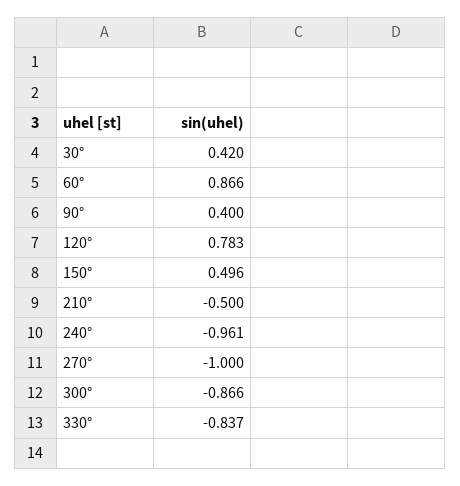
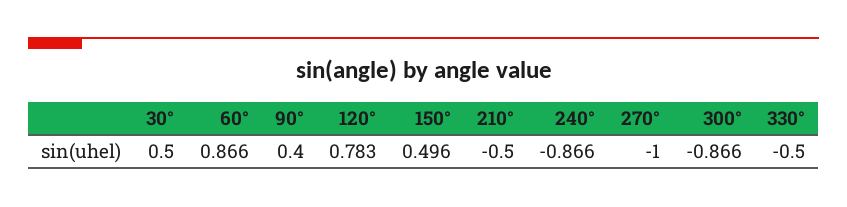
30°: 0.42 -> 0.5
240°: -0.961 -> -0.866
330°: -0.837 -> -0.5

